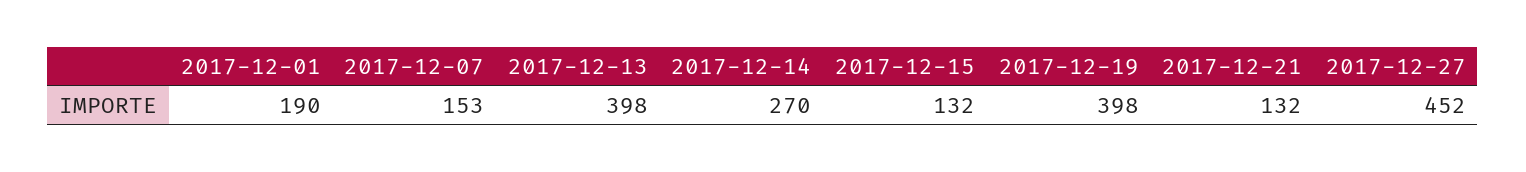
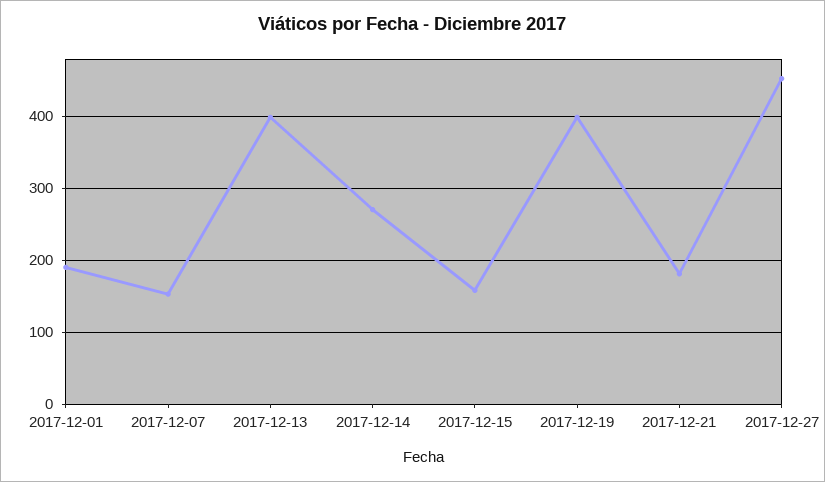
2017-12-15: 132 -> 160
2017-12-21: 132 -> 180

